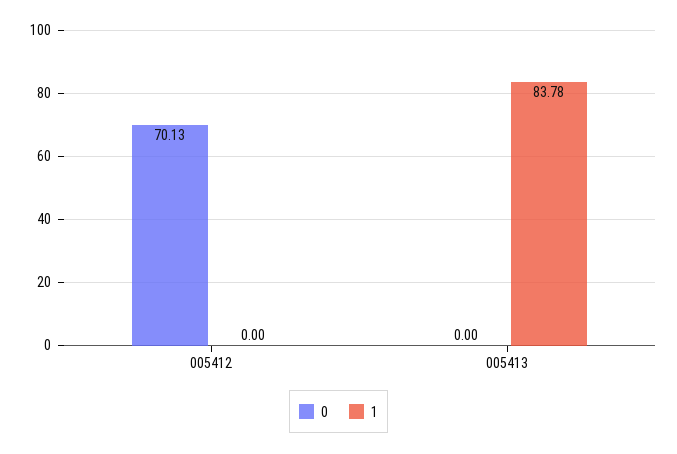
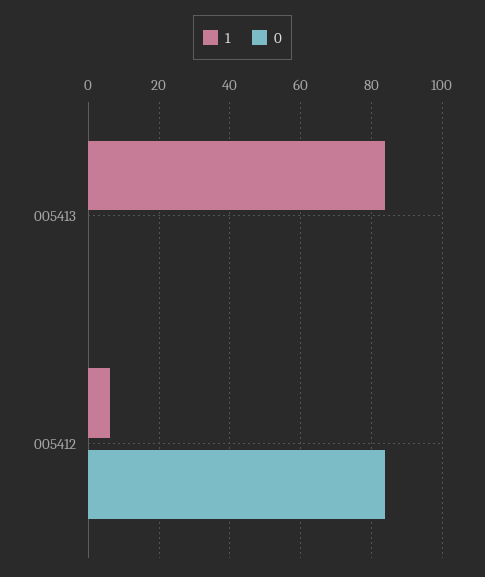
0, 005412: 70.13 -> 84
1, 005412: 0 -> 6

